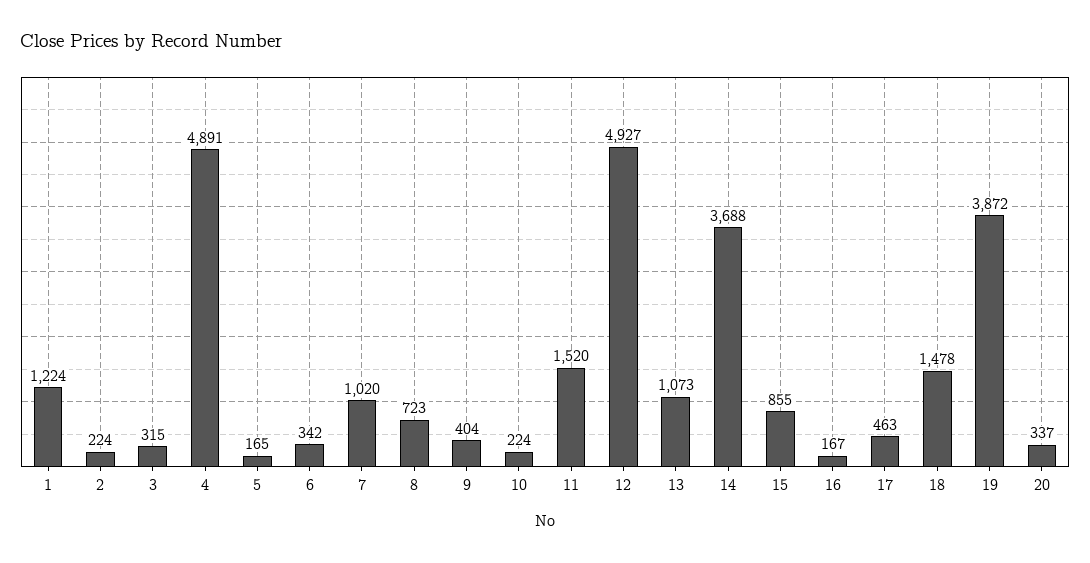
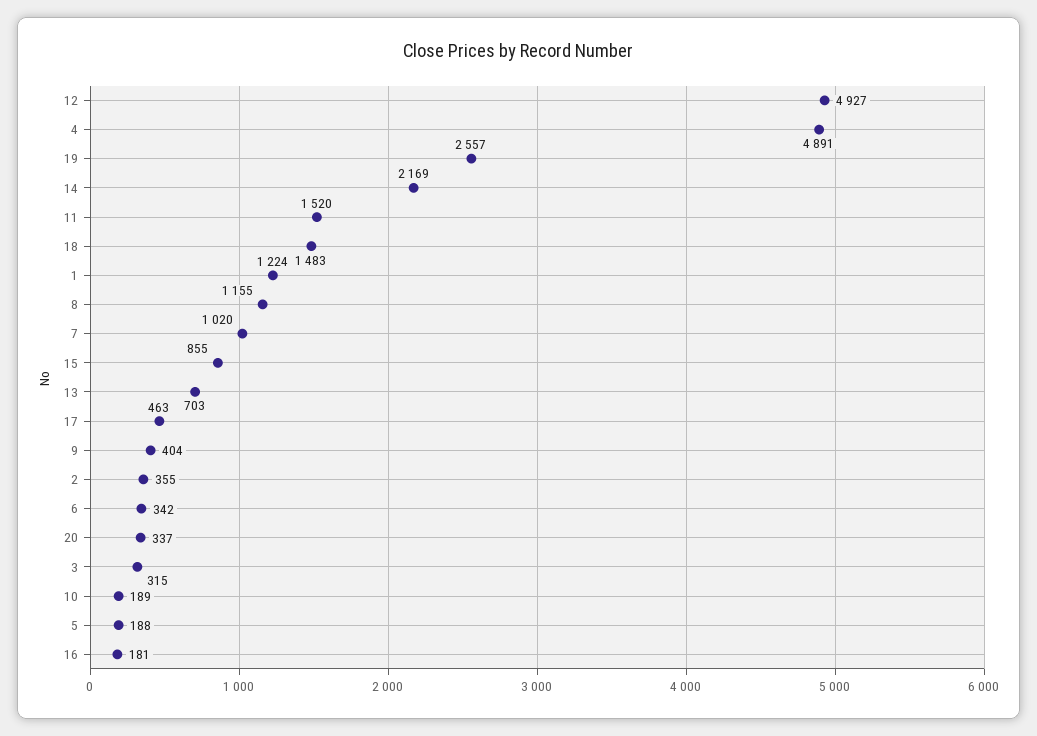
2: 224 -> 355
5: 165 -> 188
8: 723 -> 1155
10: 224 -> 189
13: 1073 -> 703
14: 3688 -> 2169
16: 167 -> 181
18: 1478 -> 1483
19: 3872 -> 2557

